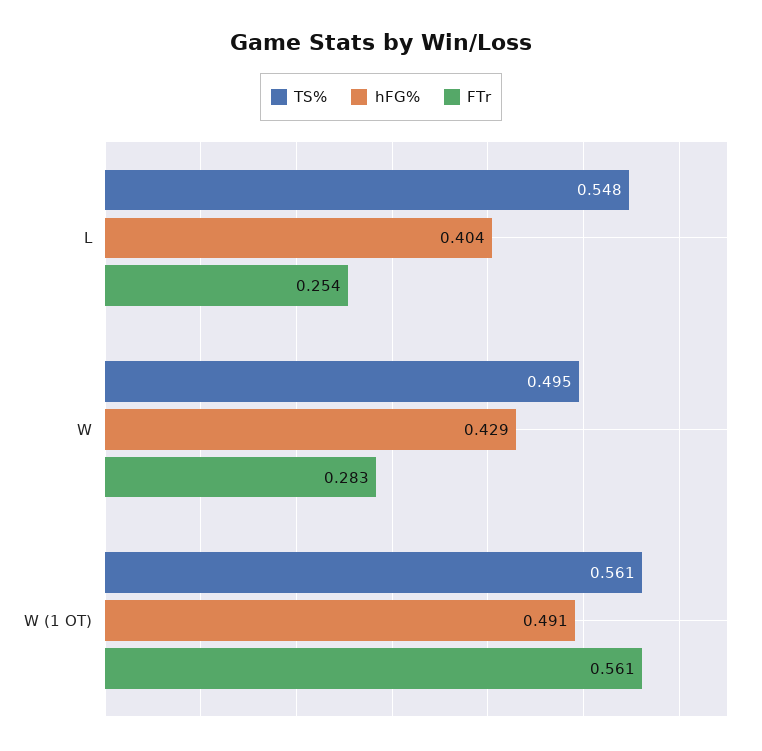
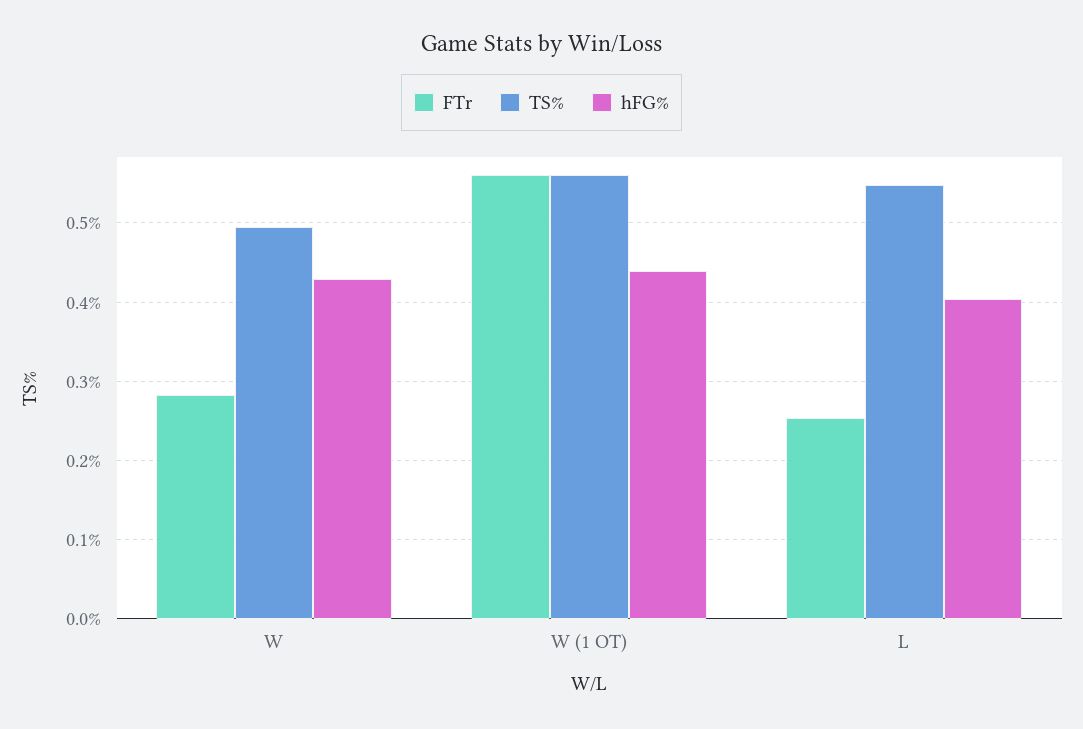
hFG%, W (1 OT): 0.491 -> 0.44

